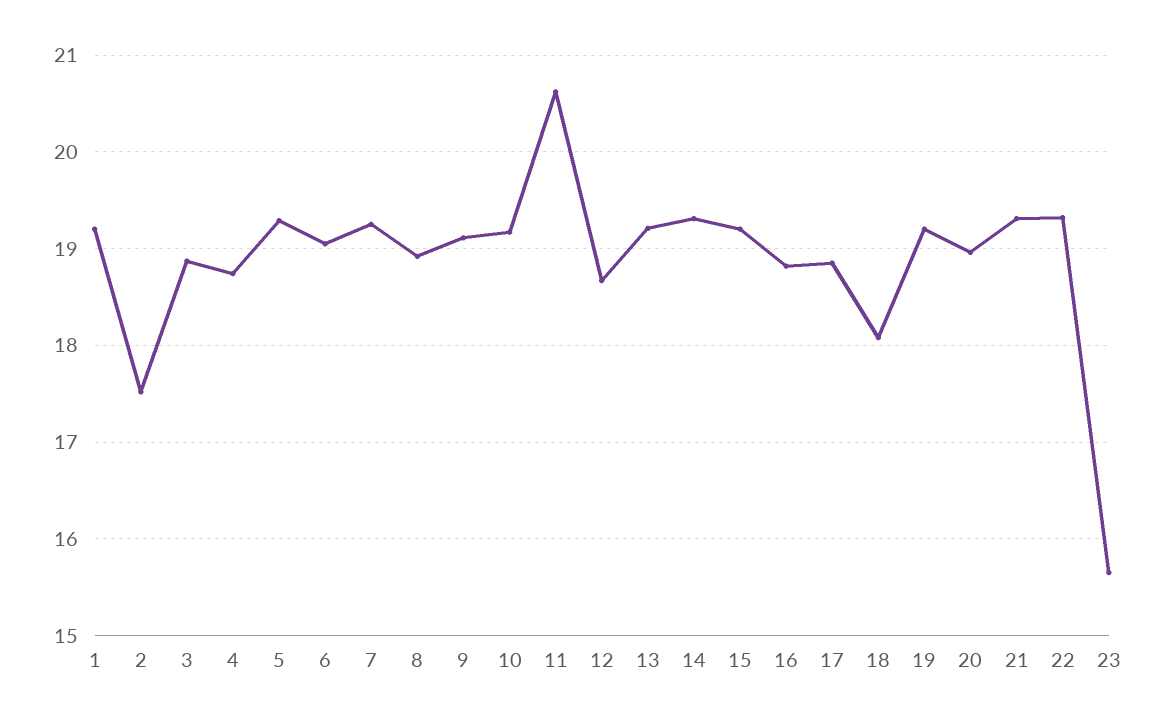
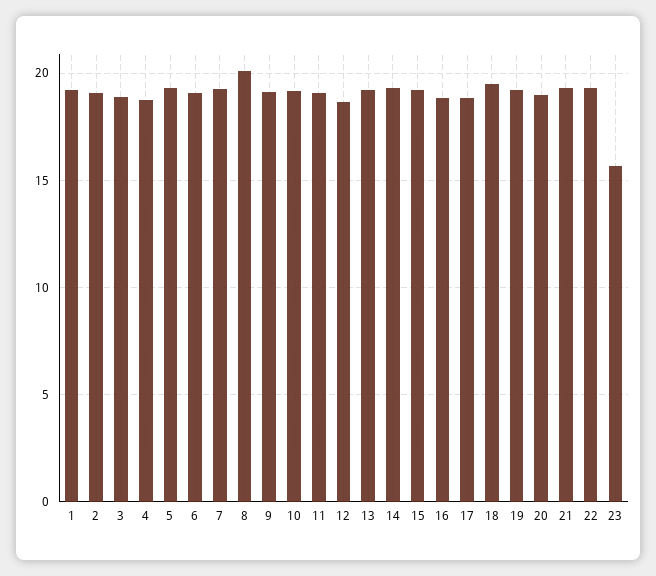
2: 17.5 -> 19
8: 18.9 -> 20
11: 20.6 -> 19
18: 18.1 -> 19.5

